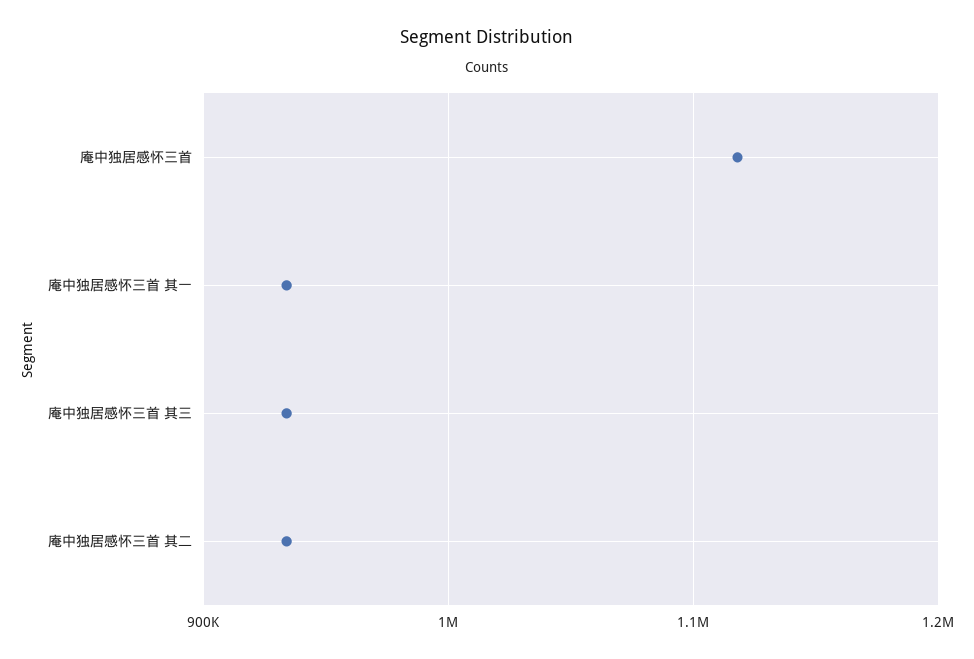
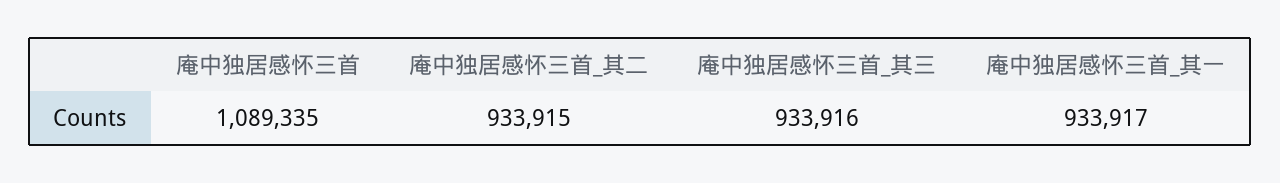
庵中独居感怀三首: 1120000 -> 1089335

